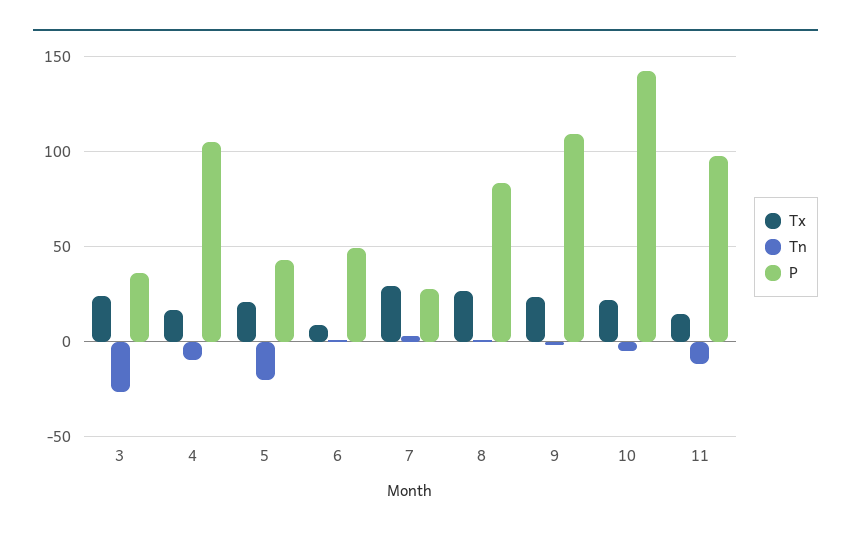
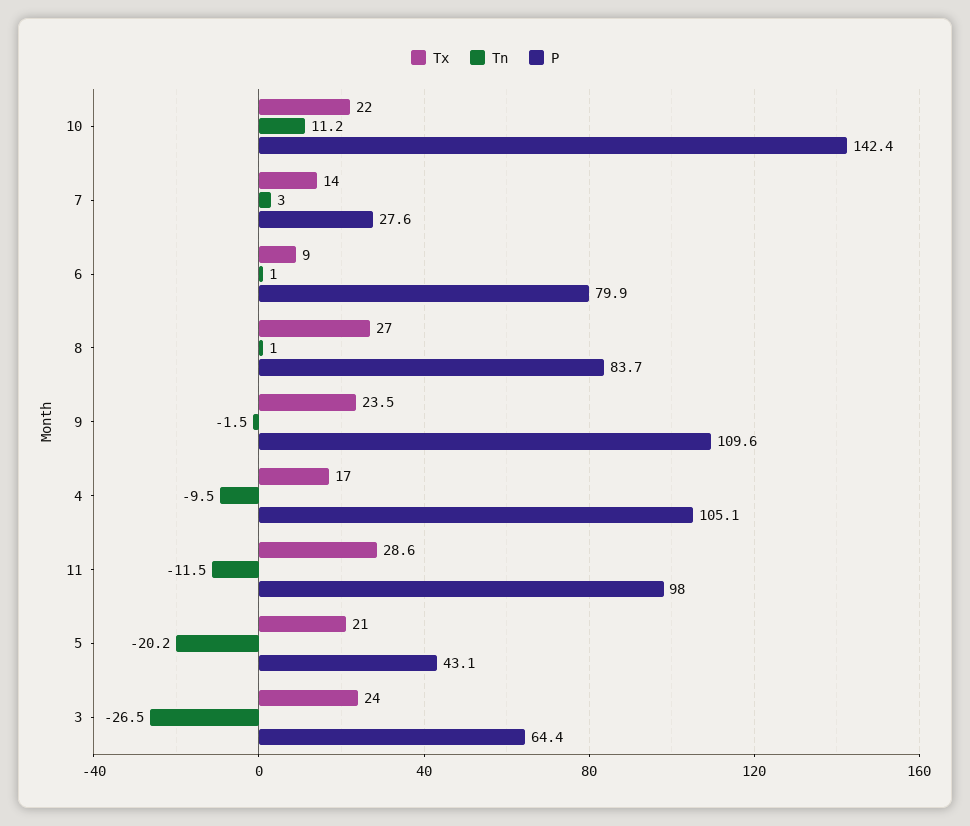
P, 3: 35 -> 64.4
P, 6: 50 -> 79.9
Tx, 7: 30 -> 14
Tn, 10: -5 -> 11.2
Tx, 11: 15 -> 28.6

